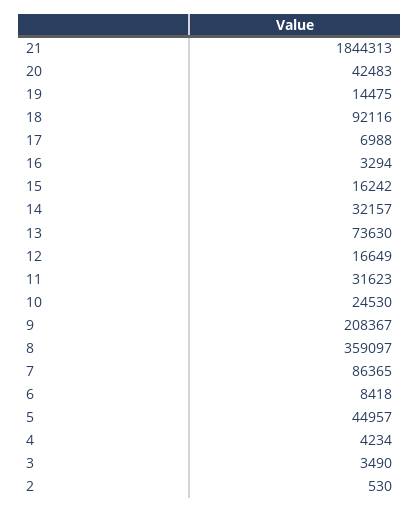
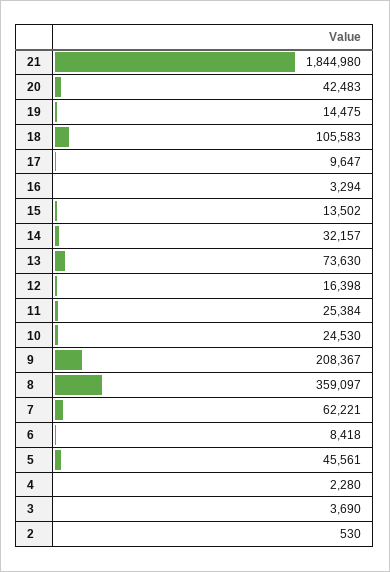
21: 1844313 -> 1844980
18: 92116 -> 105583
17: 6988 -> 9647
15: 16242 -> 13502
12: 16649 -> 16398
11: 31623 -> 25384
7: 86365 -> 62221
5: 44957 -> 45561
4: 4234 -> 2280
3: 3490 -> 3690

